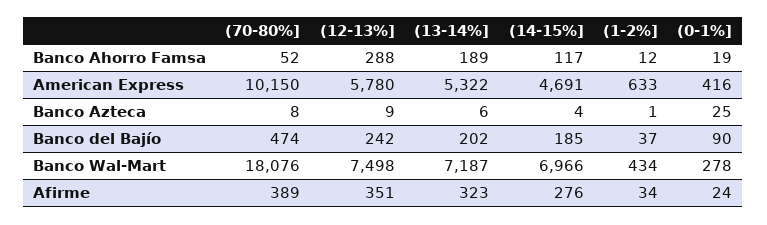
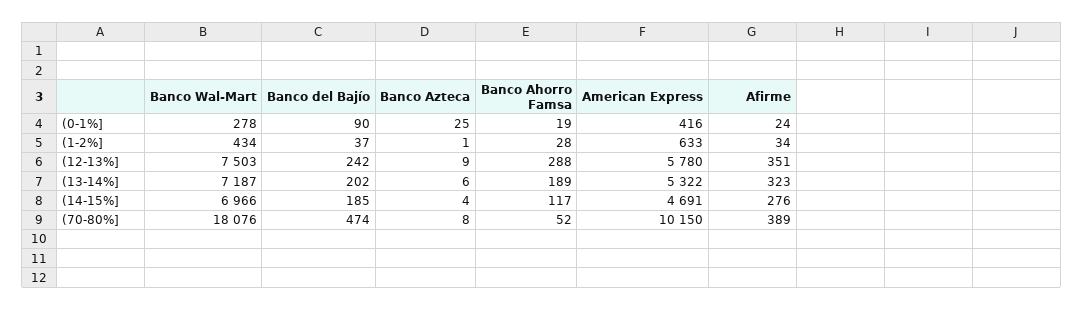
(1-2%], Banco Ahorro Famsa: 12 -> 28
(12-13%], Banco Wal-Mart: 7498 -> 7503

